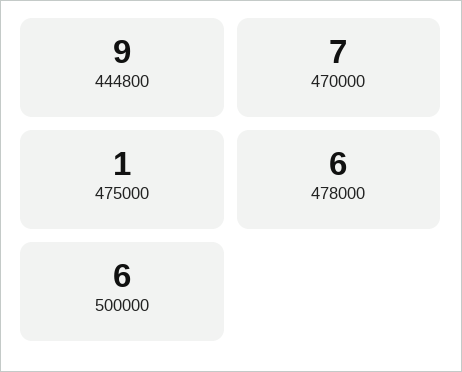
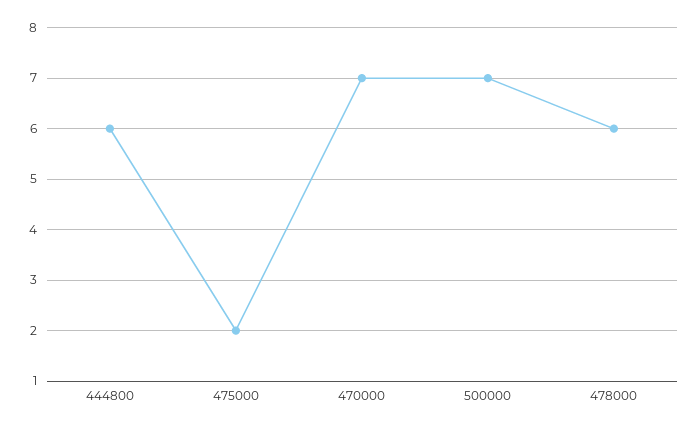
444800: 9 -> 6
475000: 1 -> 2
500000: 6 -> 7

